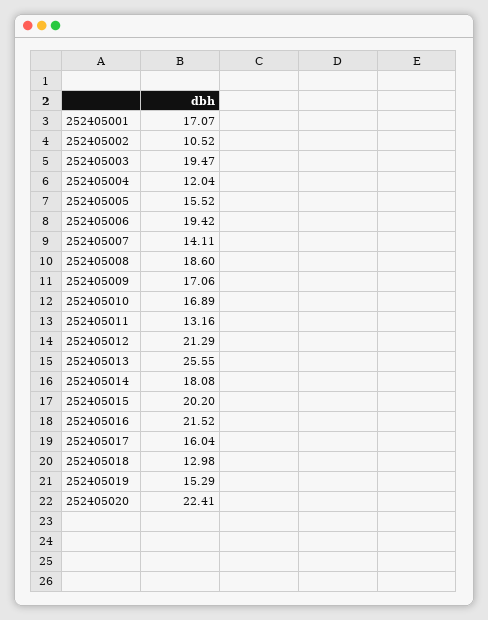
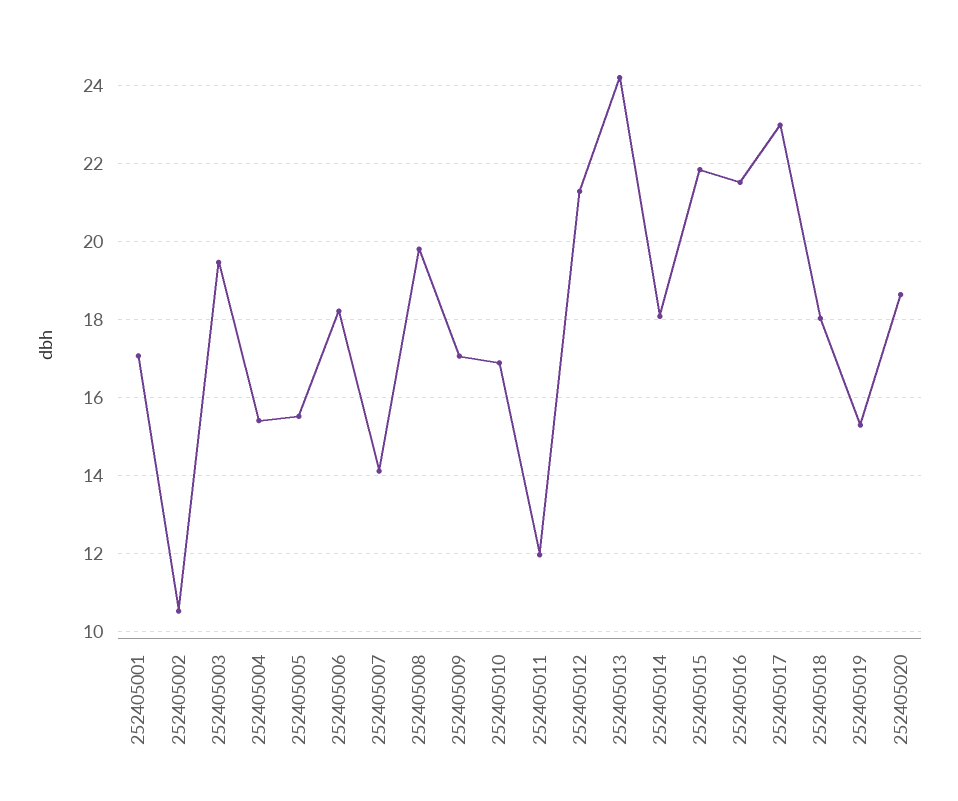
252405004: 12.04 -> 15.4
252405006: 19.42 -> 18.2
252405008: 18.6 -> 19.8
252405011: 13.16 -> 12
252405013: 25.55 -> 24.2
252405015: 20.2 -> 21.8
252405017: 16.04 -> 23
252405018: 12.98 -> 18
252405020: 22.41 -> 18.6

